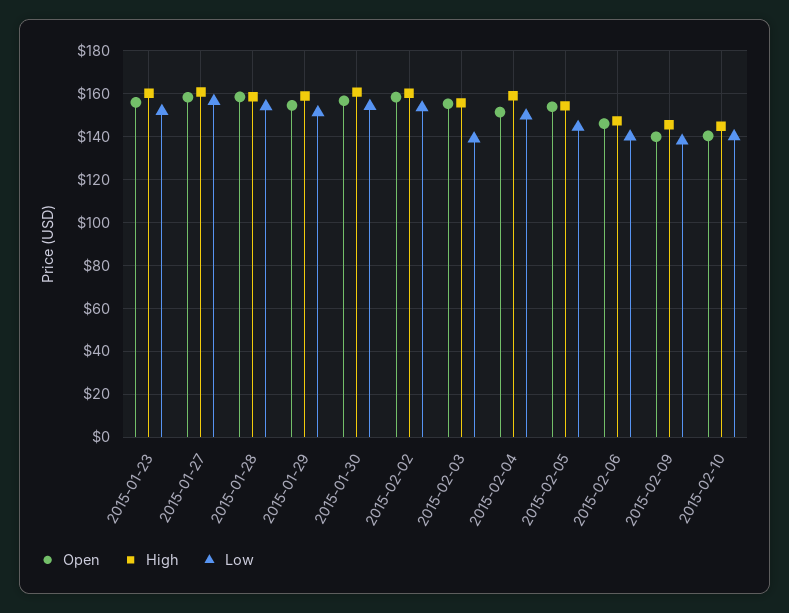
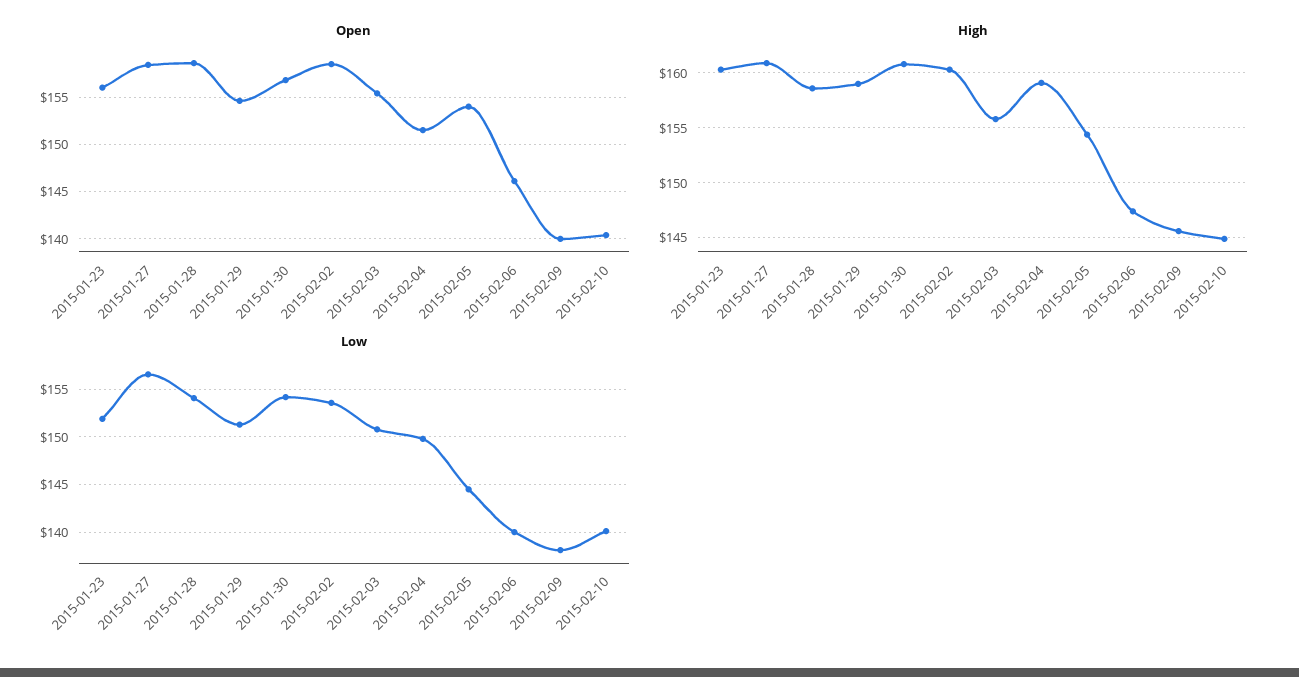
Low, 2015-02-03: 140 -> 151

